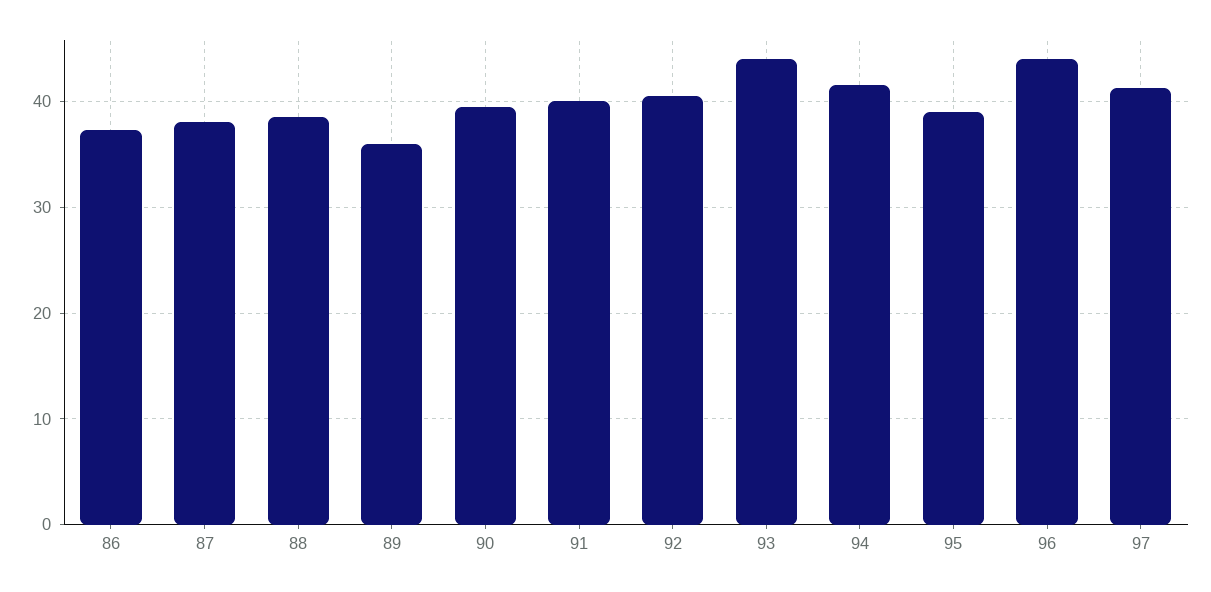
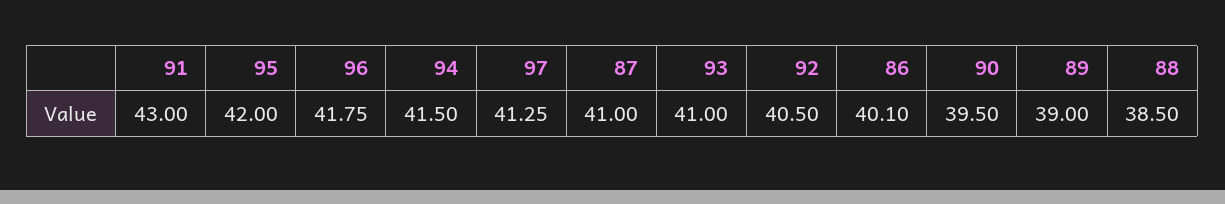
86: 37 -> 40.1
87: 38 -> 41
89: 36 -> 39
91: 40 -> 43
93: 44 -> 41
95: 39 -> 42
96: 44 -> 41.75

